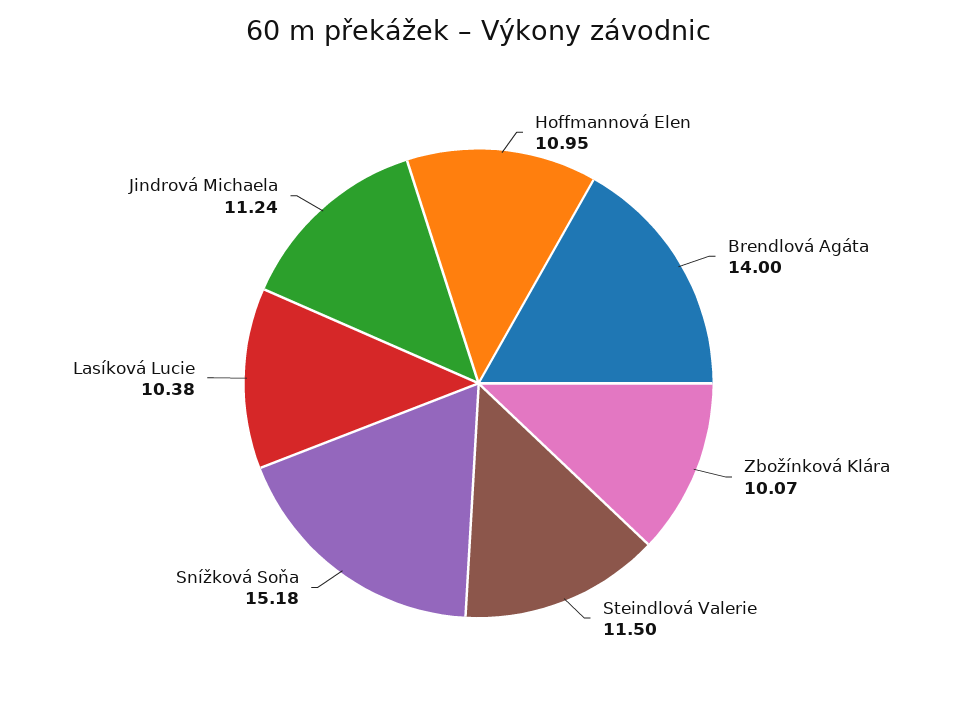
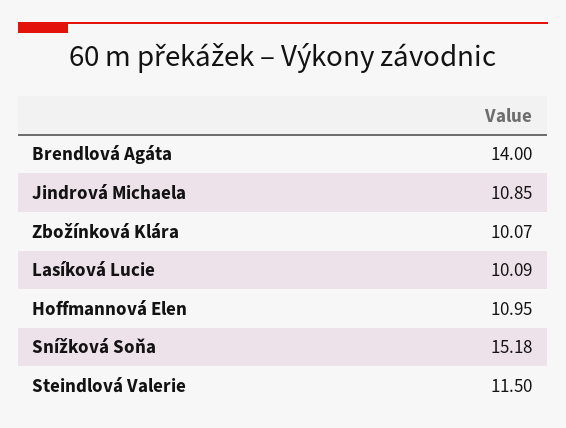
Lasíková Lucie: 10.38 -> 10.09
Jindrová Michaela: 11.24 -> 10.85

